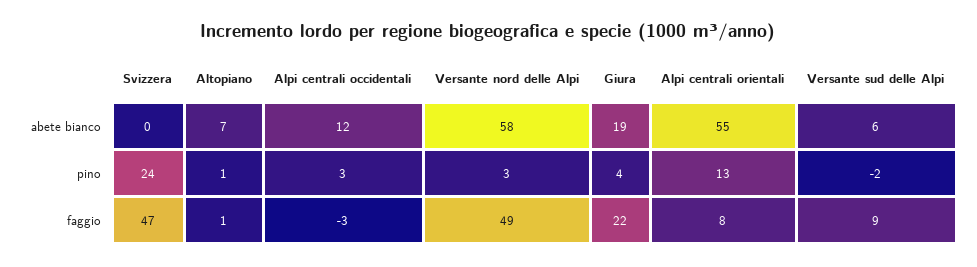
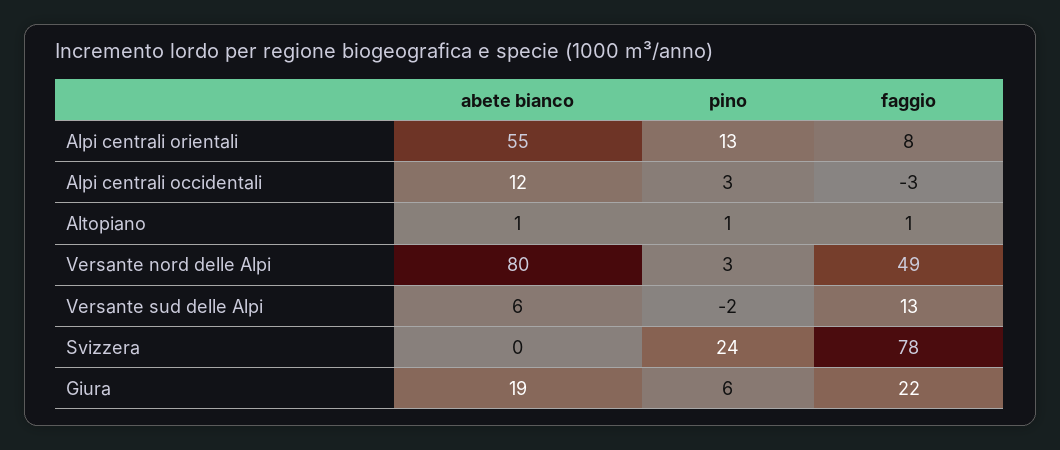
Altopiano, abete bianco: 7 -> 1
Versante nord delle Alpi, abete bianco: 58 -> 80
Giura, pino: 4 -> 6
Svizzera, faggio: 47 -> 78
Versante sud delle Alpi, faggio: 9 -> 13

